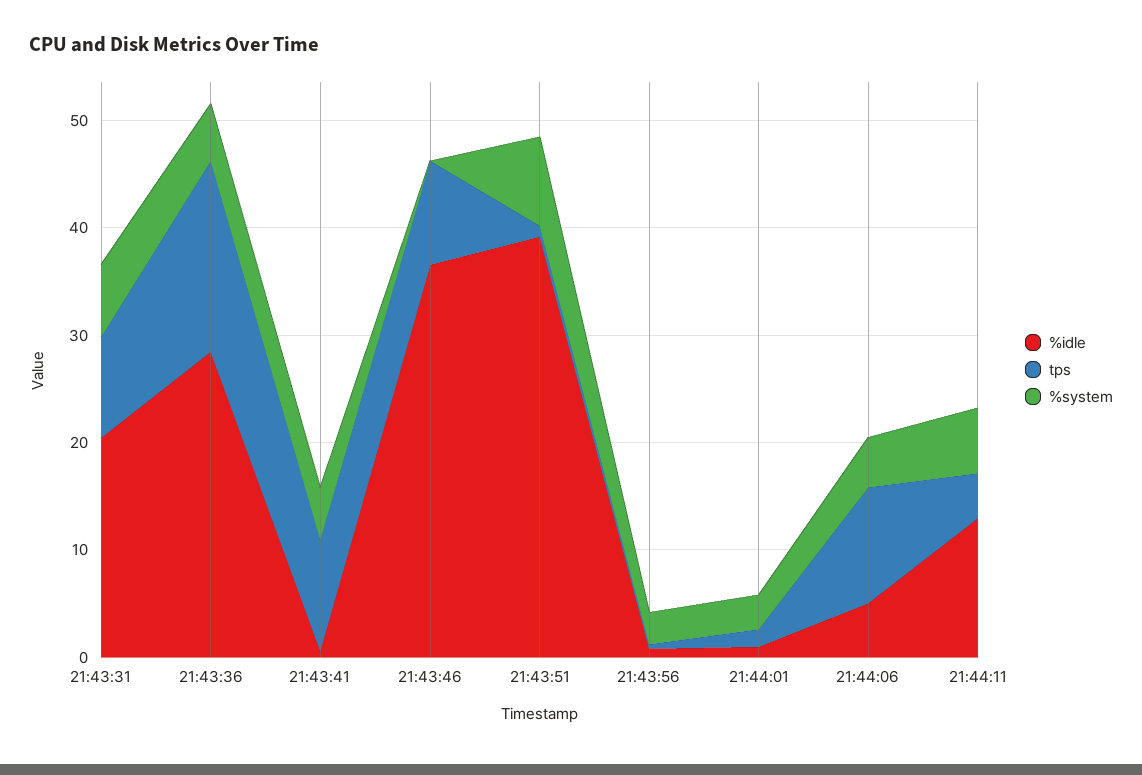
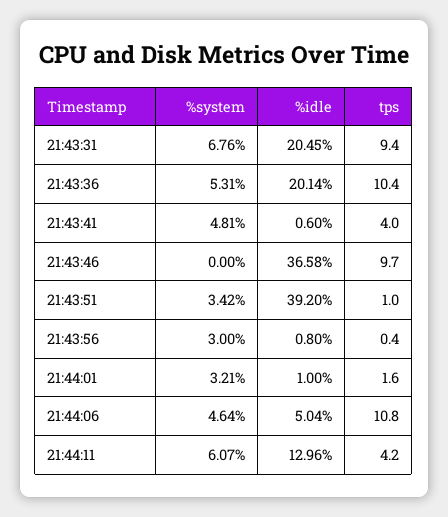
%idle, 21:43:36: 28 -> 20.14
tps, 21:43:36: 18 -> 10.4
tps, 21:43:41: 10 -> 4
%system, 21:43:51: 8 -> 3.42

